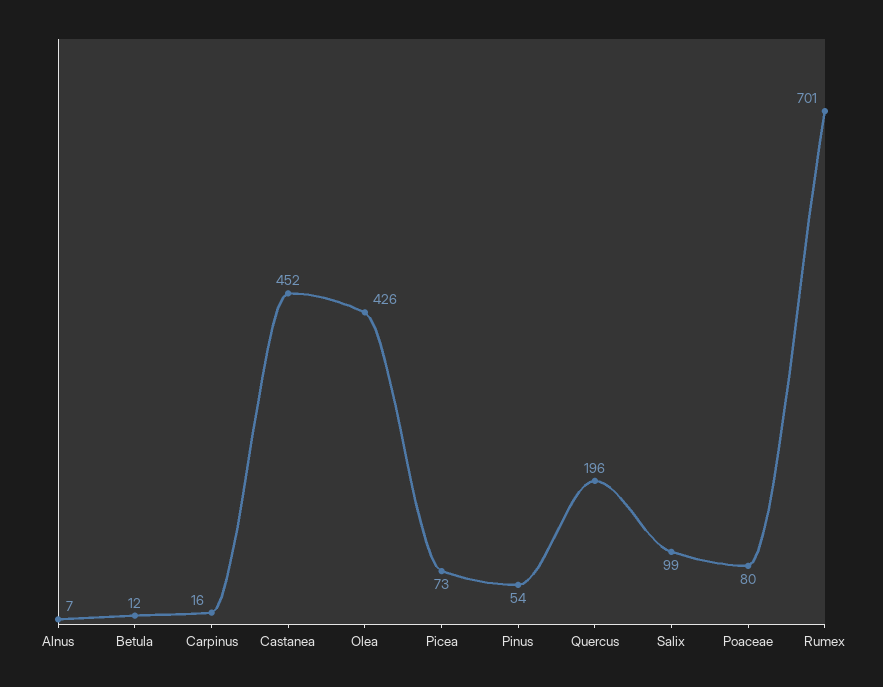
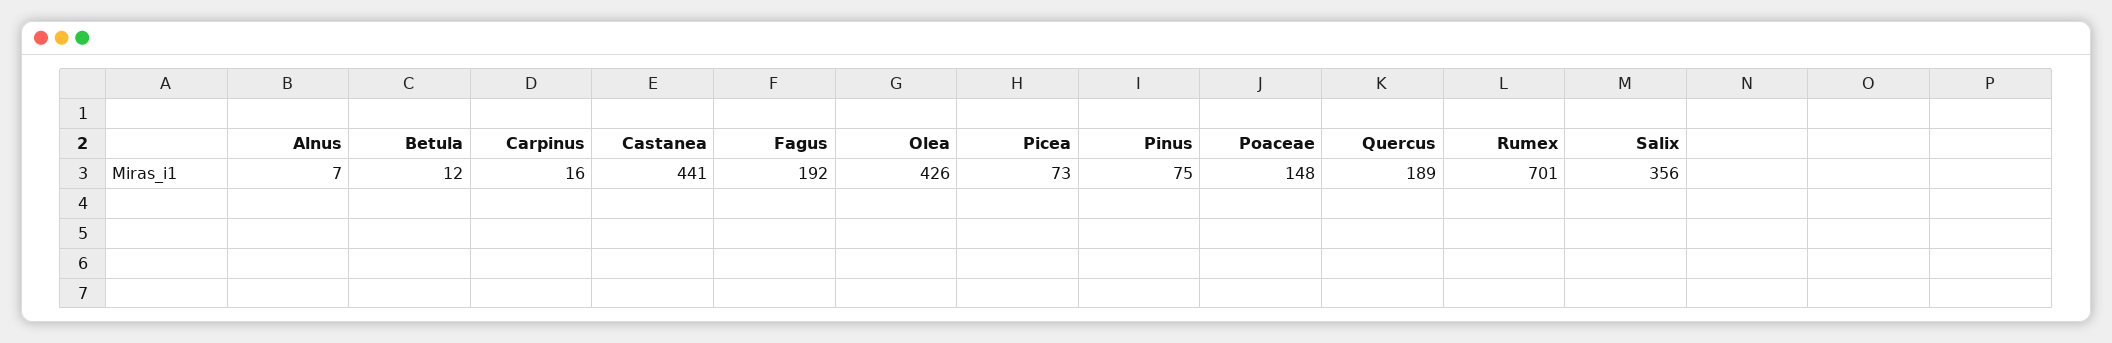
Castanea: 452 -> 441
Pinus: 54 -> 75
Quercus: 196 -> 189
Salix: 99 -> 356
Poaceae: 80 -> 148
Fagus: none -> 192

